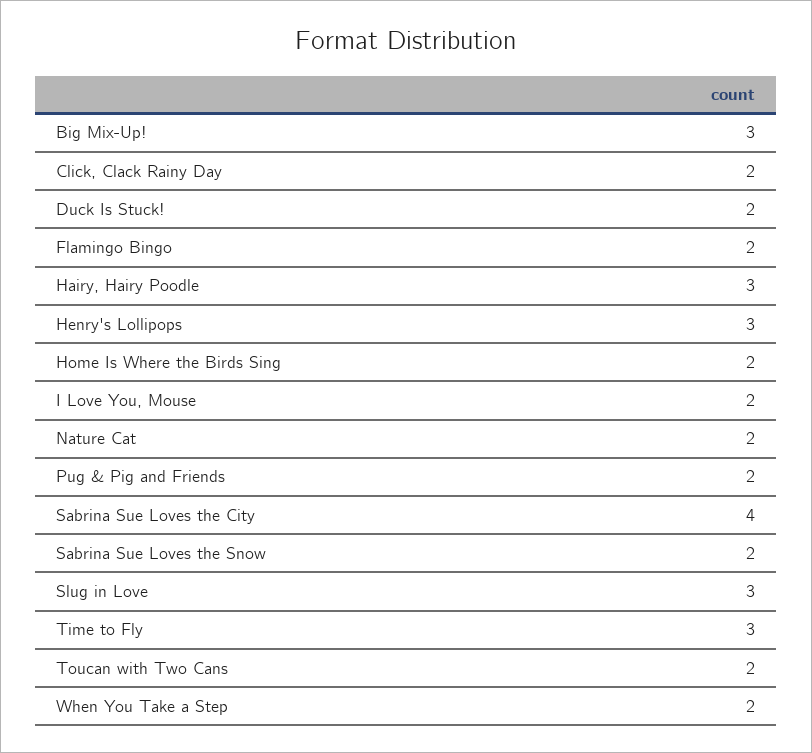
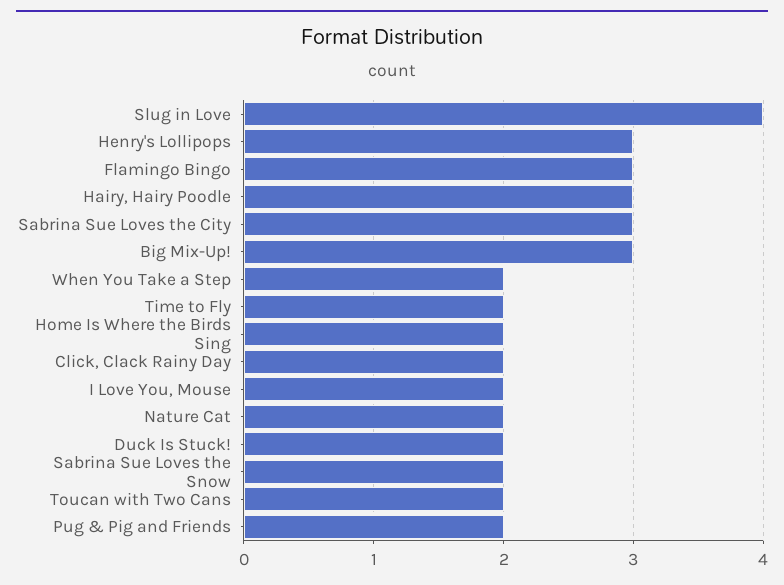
Flamingo Bingo: 2 -> 3
Sabrina Sue Loves the City: 4 -> 3
Slug in Love: 3 -> 4
Time to Fly: 3 -> 2

